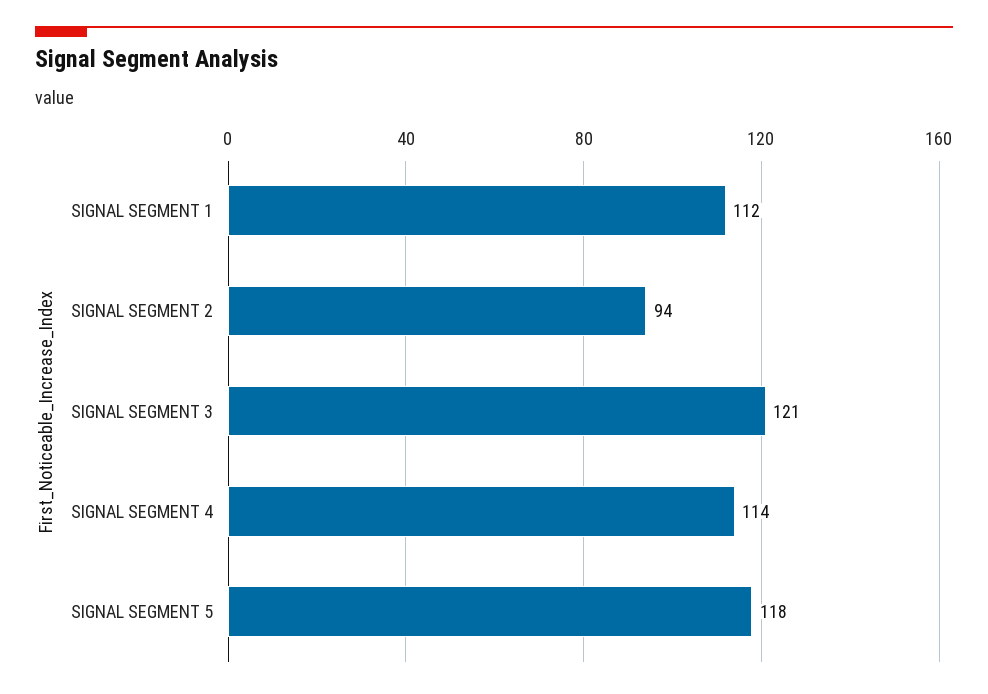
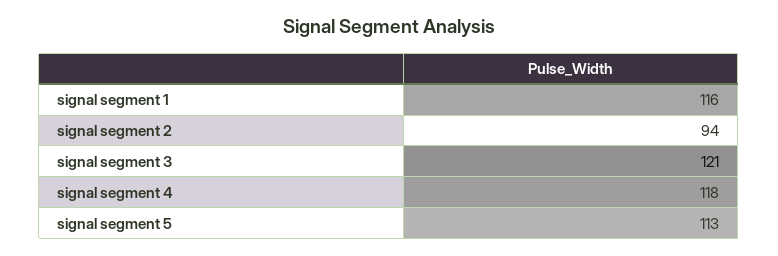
SIGNAL SEGMENT 1: 112 -> 116
SIGNAL SEGMENT 4: 114 -> 118
SIGNAL SEGMENT 5: 118 -> 113

